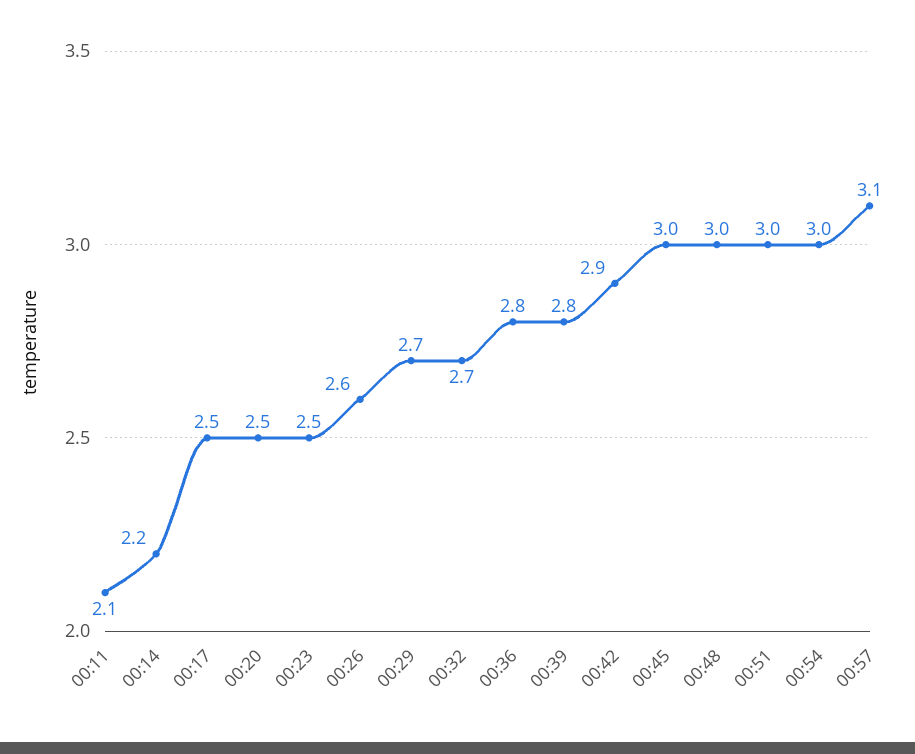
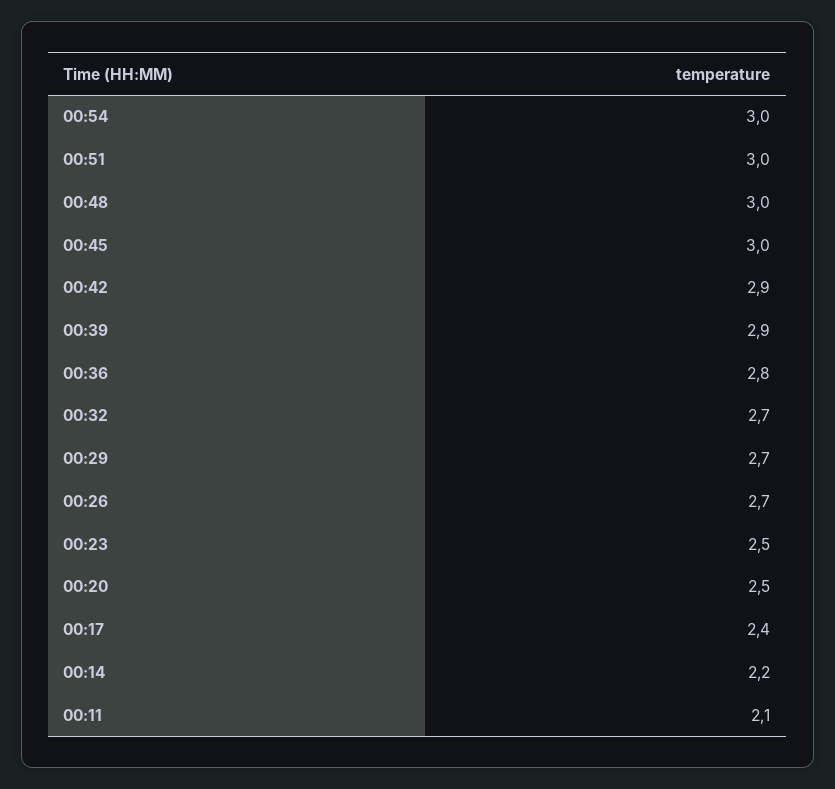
00:17: 2.5 -> 2.4
00:26: 2.6 -> 2.7
00:39: 2.8 -> 2.9
00:57: 3.1 -> none

